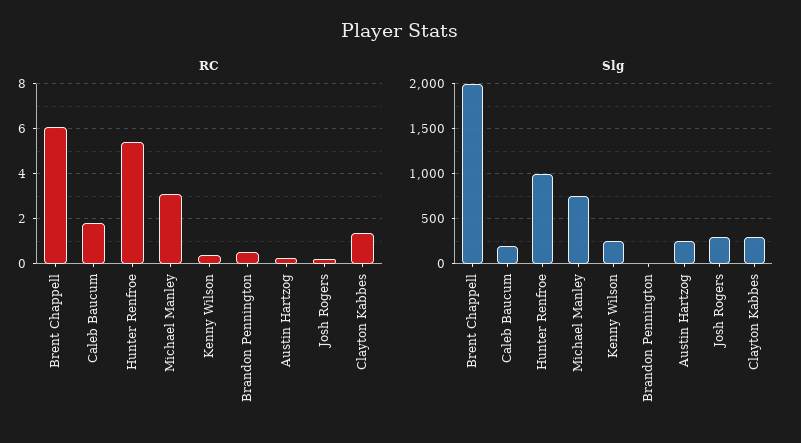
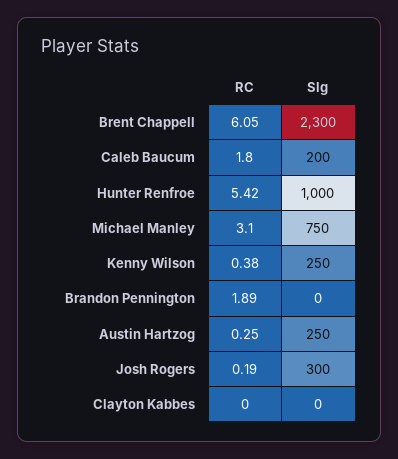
RC, Brandon Pennington: 0.5 -> 1.89
RC, Clayton Kabbes: 1.5 -> 0
Slg, Brent Chappell: 2000 -> 2300
Slg, Clayton Kabbes: 300 -> 0

